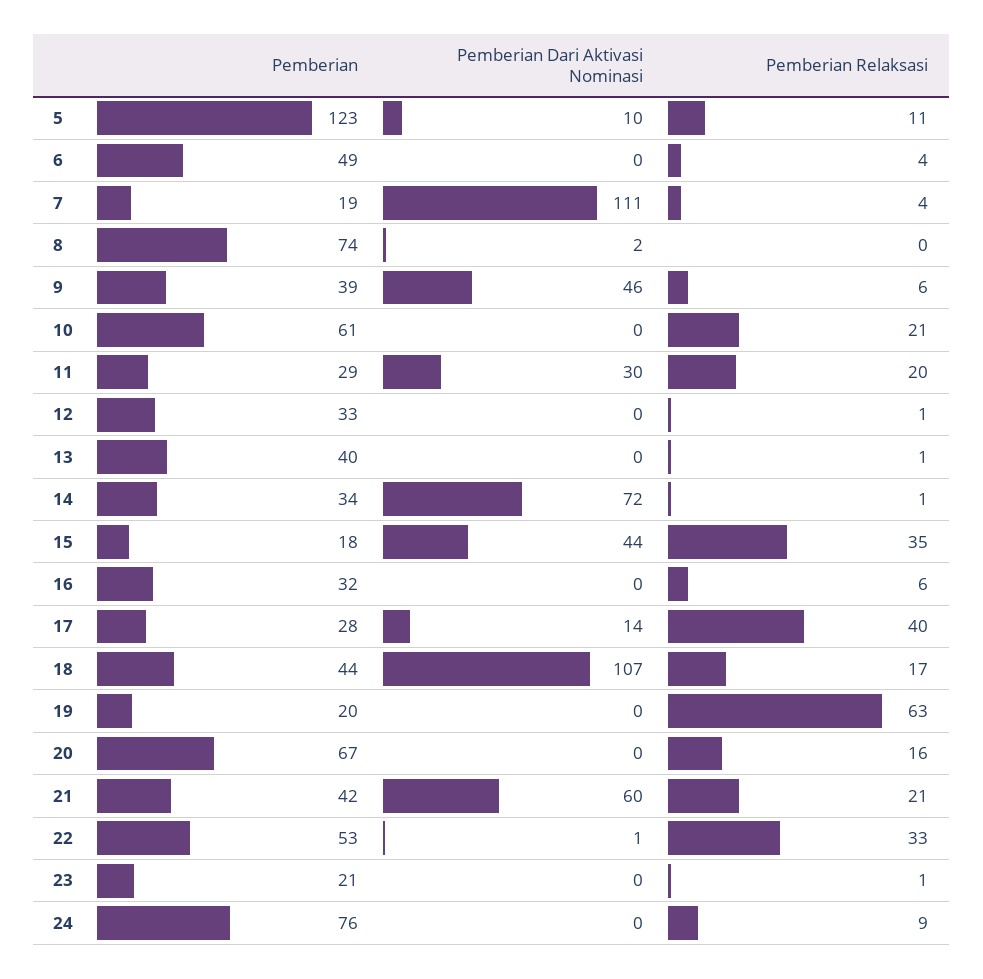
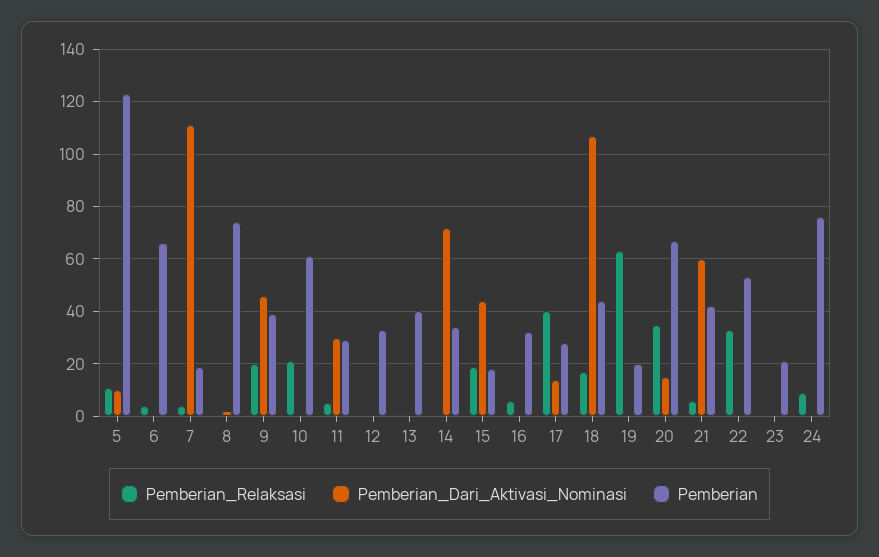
Pemberian, 6: 49 -> 65
Pemberian Relaksasi, 9: 6 -> 20
Pemberian Relaksasi, 11: 20 -> 5
Pemberian Relaksasi, 15: 35 -> 20
Pemberian Dari Aktivasi Nominasi, 20: 0 -> 15
Pemberian Relaksasi, 20: 16 -> 35
Pemberian Relaksasi, 21: 21 -> 5

